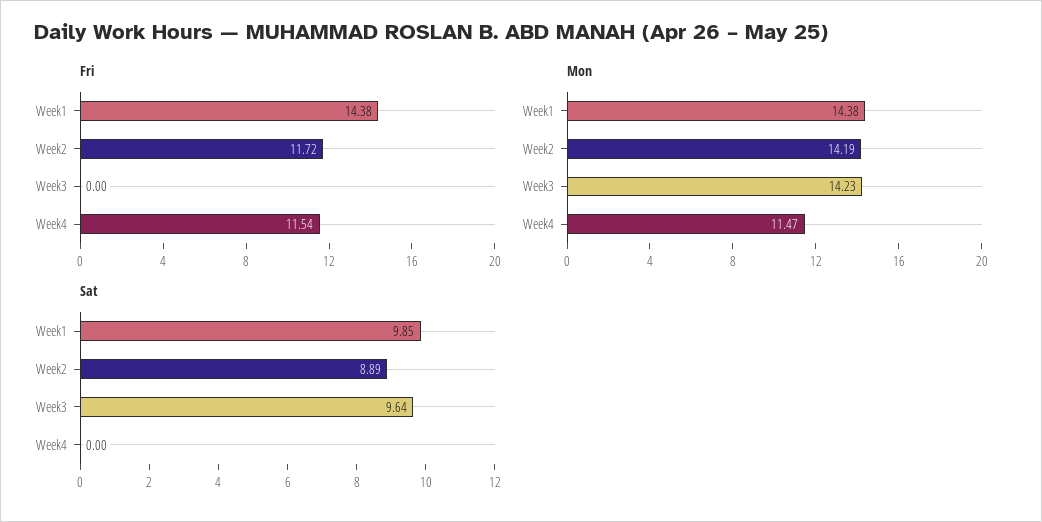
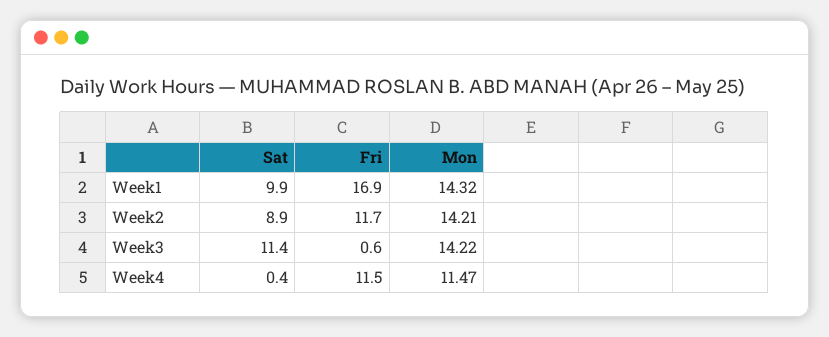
Fri, Week1: 14.38 -> 16.9
Fri, Week3: 0 -> 0.6
Mon, Week1: 14.38 -> 14.32
Mon, Week2: 14.19 -> 14.21
Mon, Week3: 14.23 -> 14.22
Sat, Week3: 9.64 -> 11.4
Sat, Week4: 0 -> 0.4

